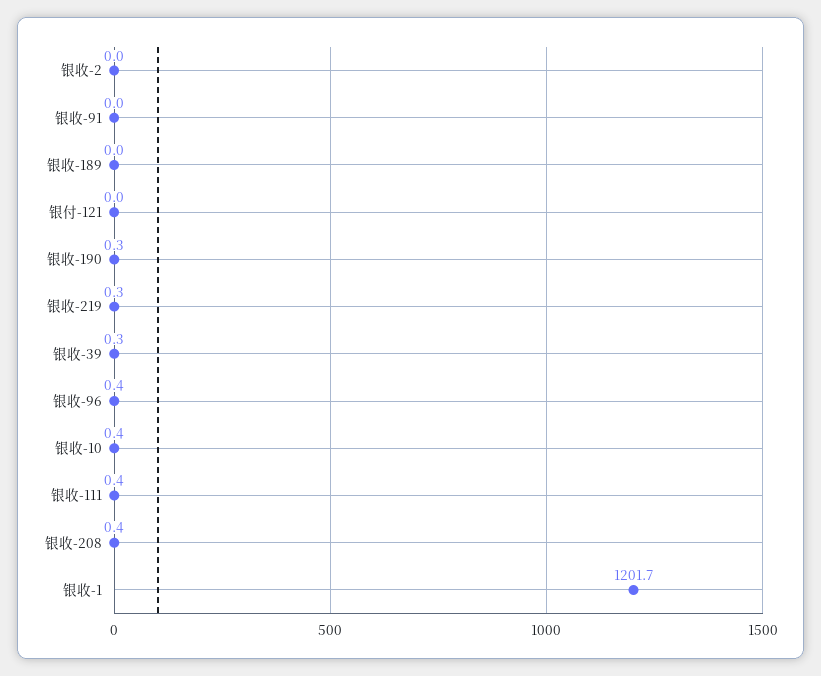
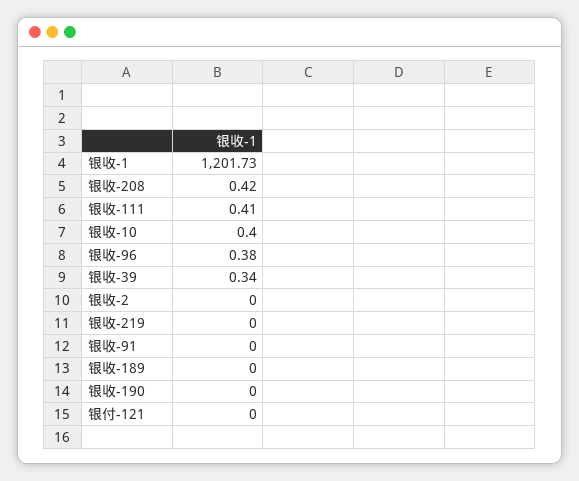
银收-190: 0.3 -> 0
银收-219: 0.3 -> 0

